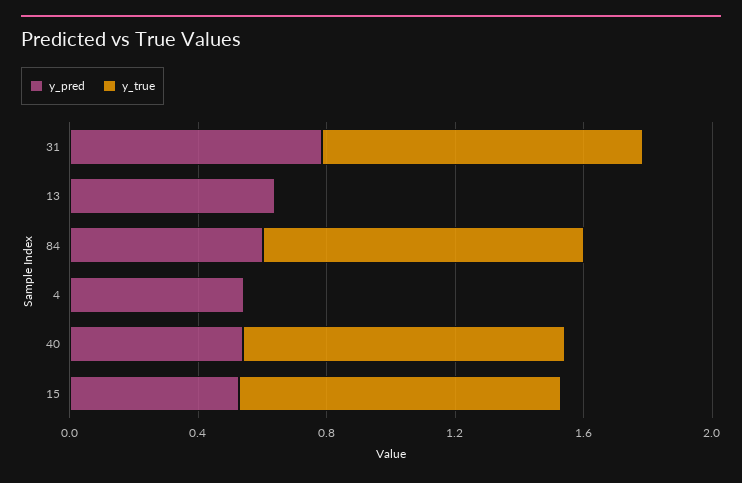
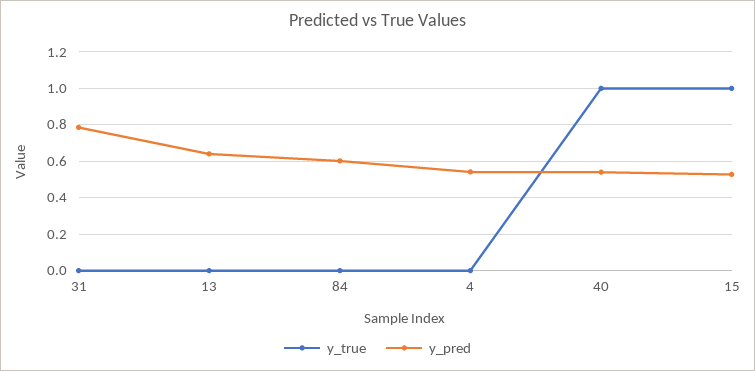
y_true, 31: 1 -> 0
y_true, 84: 1 -> 0

